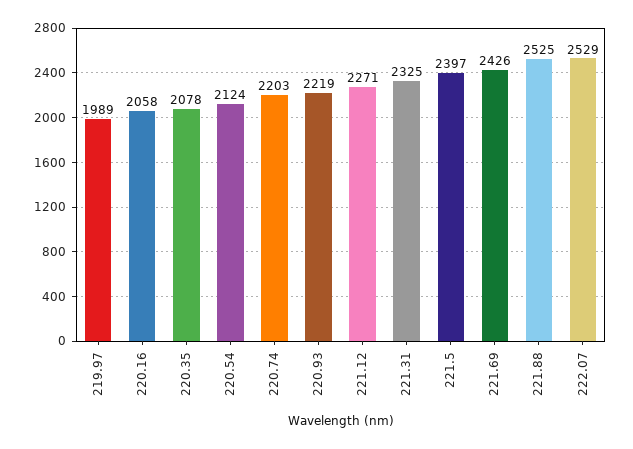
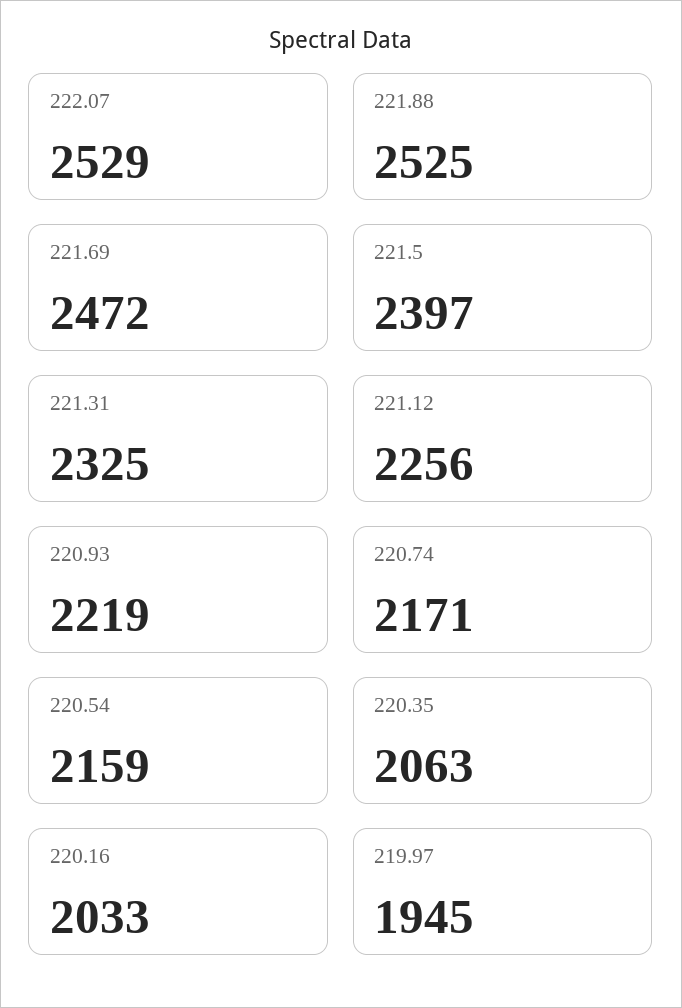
219.97: 1989 -> 1945
220.16: 2058 -> 2033
220.35: 2078 -> 2063
220.54: 2124 -> 2159
220.74: 2203 -> 2171
221.12: 2271 -> 2256
221.69: 2426 -> 2472

